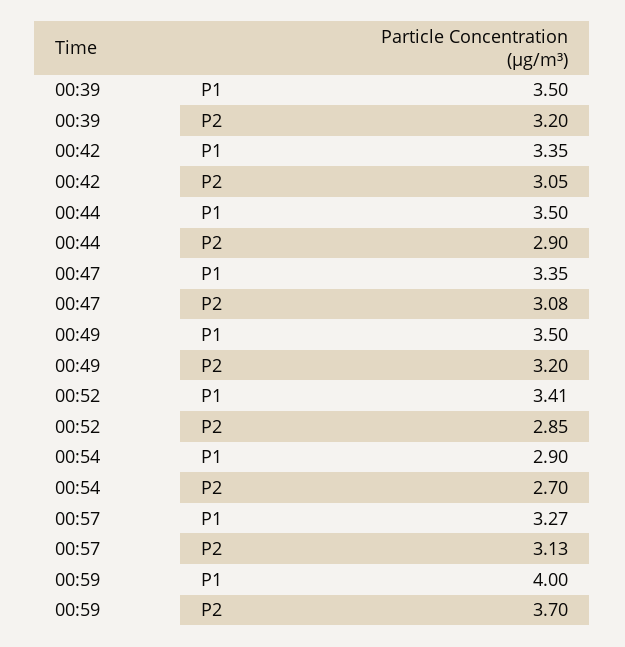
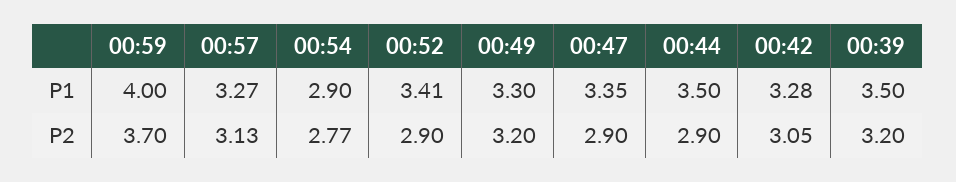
00:42, P1: 3.35 -> 3.28
00:47, P2: 3.08 -> 2.9
00:49, P1: 3.5 -> 3.3
00:52, P2: 2.85 -> 2.9
00:54, P2: 2.7 -> 2.77

